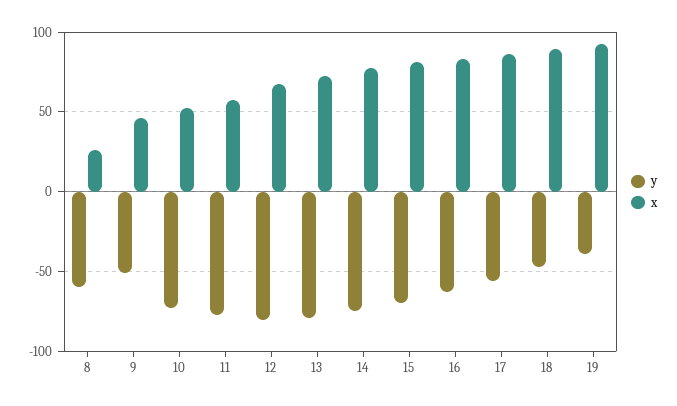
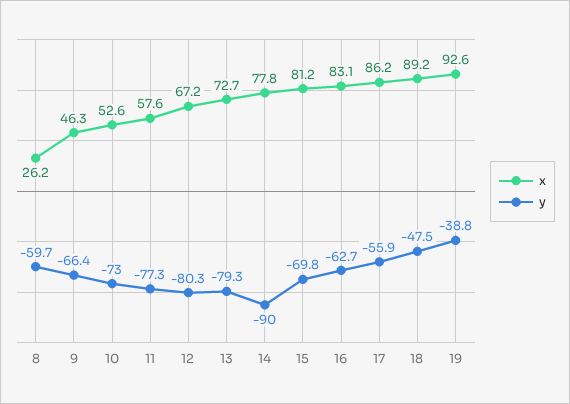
y, 9: -50 -> -66.4
y, 14: -75 -> -90

